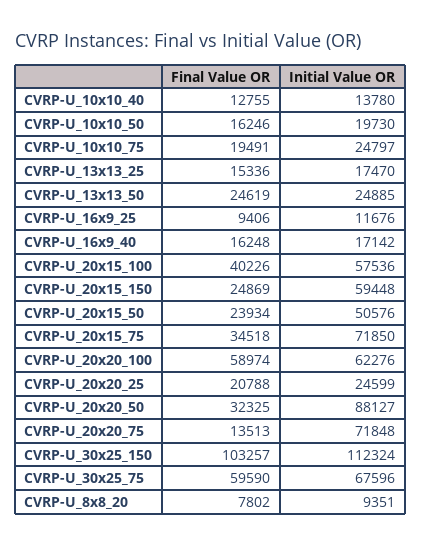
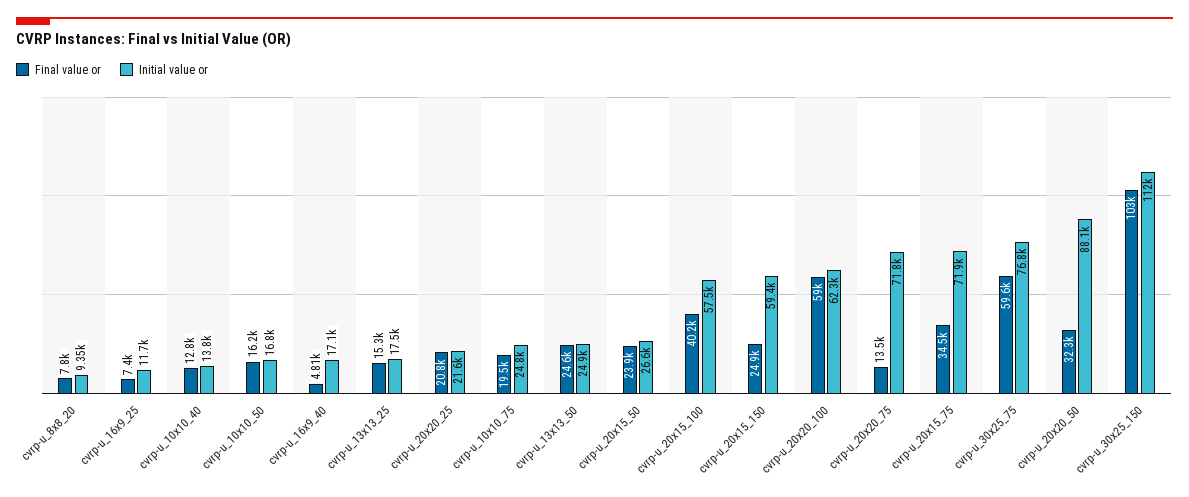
Initial Value OR, CVRP-U_10x10_50: 19730 -> 16800
Final Value OR, CVRP-U_16x9_25: 9406 -> 7400
Final Value OR, CVRP-U_16x9_40: 16248 -> 4810
Initial Value OR, CVRP-U_20x15_50: 50576 -> 26600
Initial Value OR, CVRP-U_20x20_25: 24599 -> 21600
Initial Value OR, CVRP-U_30x25_75: 67596 -> 76800

